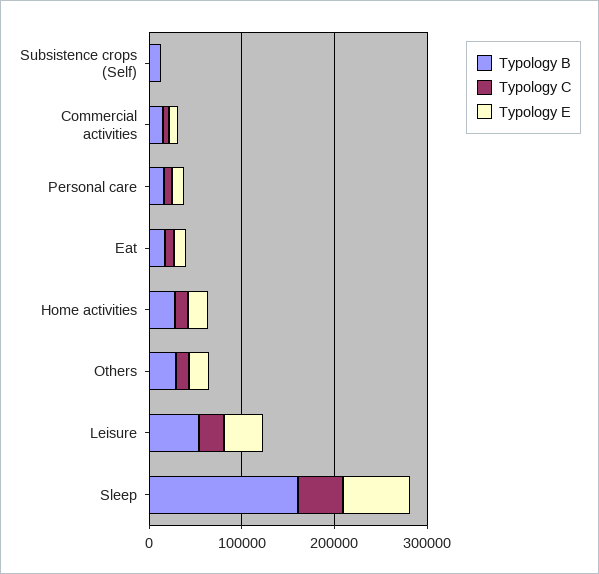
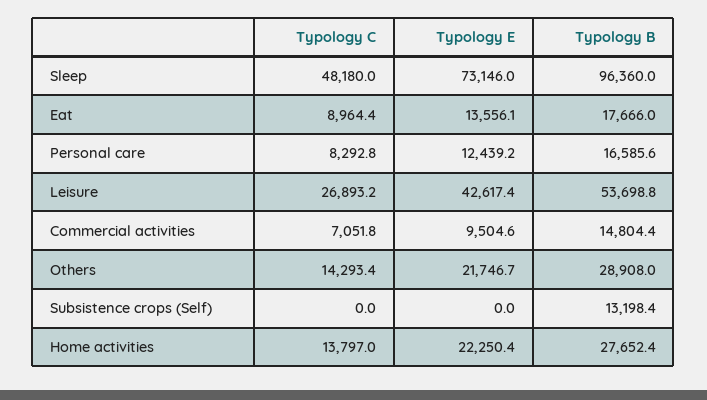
Typology B, Sleep: 160000 -> 96360

